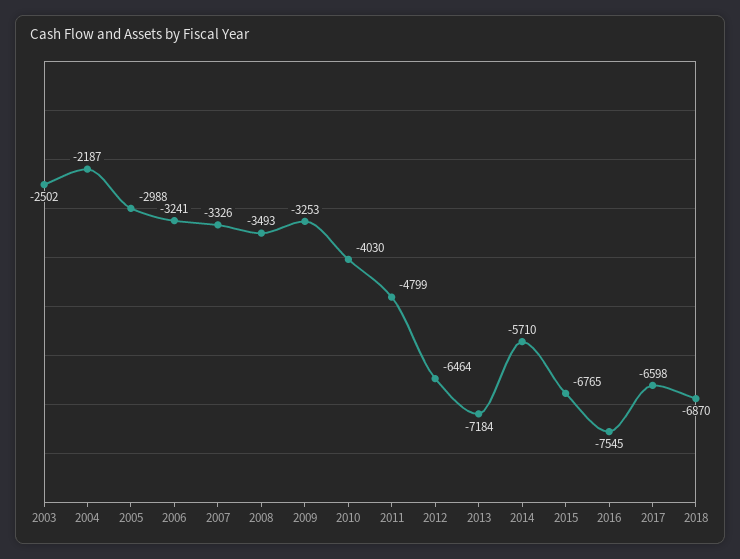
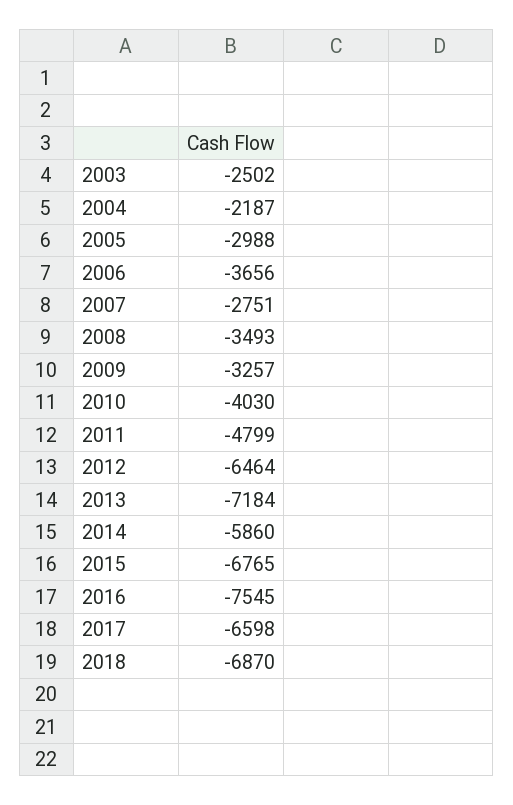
2006: -3241 -> -3656
2007: -3326 -> -2751
2009: -3253 -> -3257
2014: -5710 -> -5860

